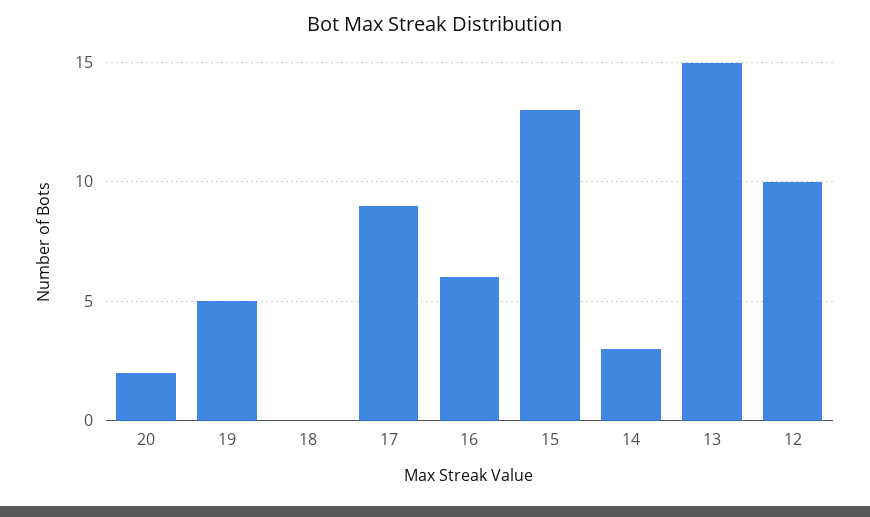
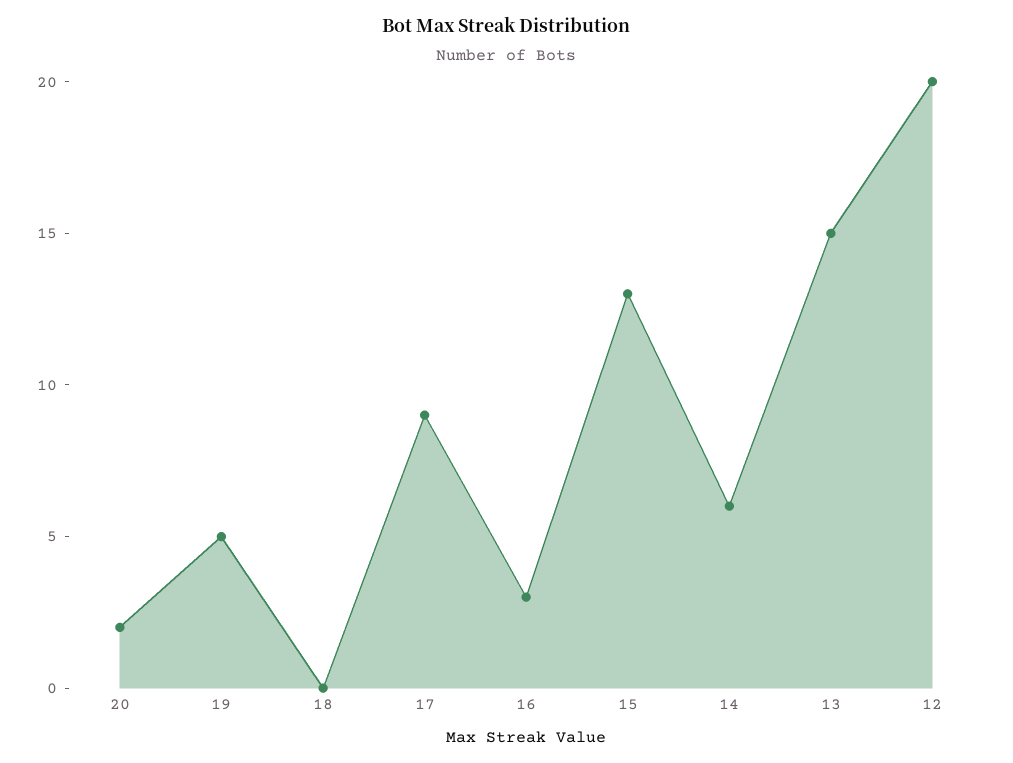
16: 6 -> 3
14: 3 -> 6
12: 10 -> 20

